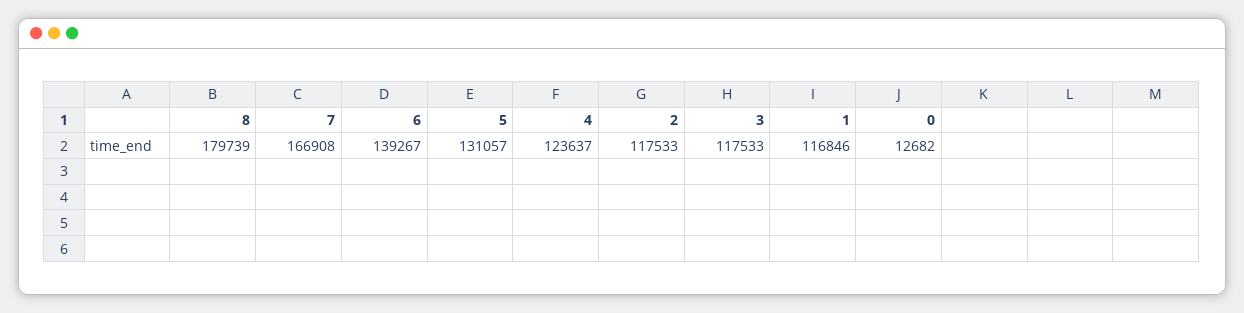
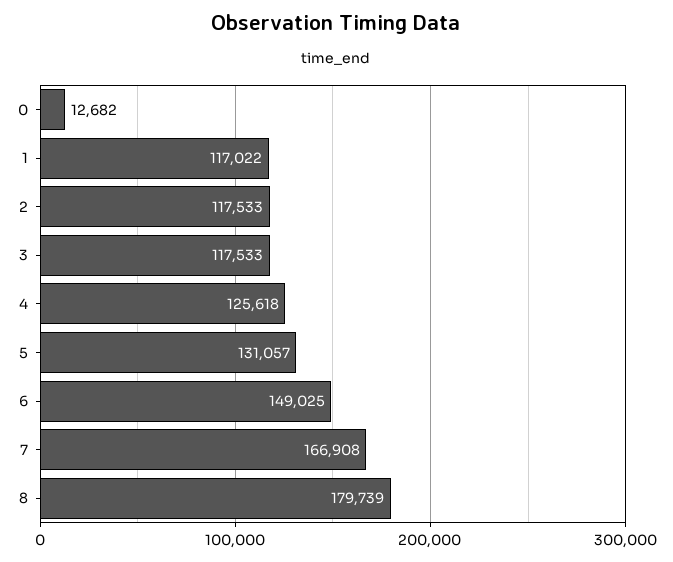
6: 139267 -> 149025
4: 123637 -> 125618
1: 116846 -> 117022

